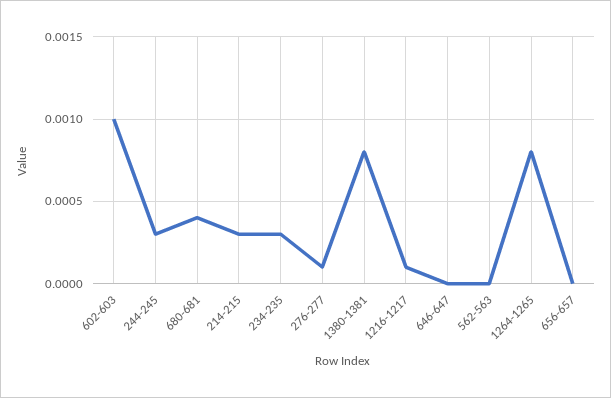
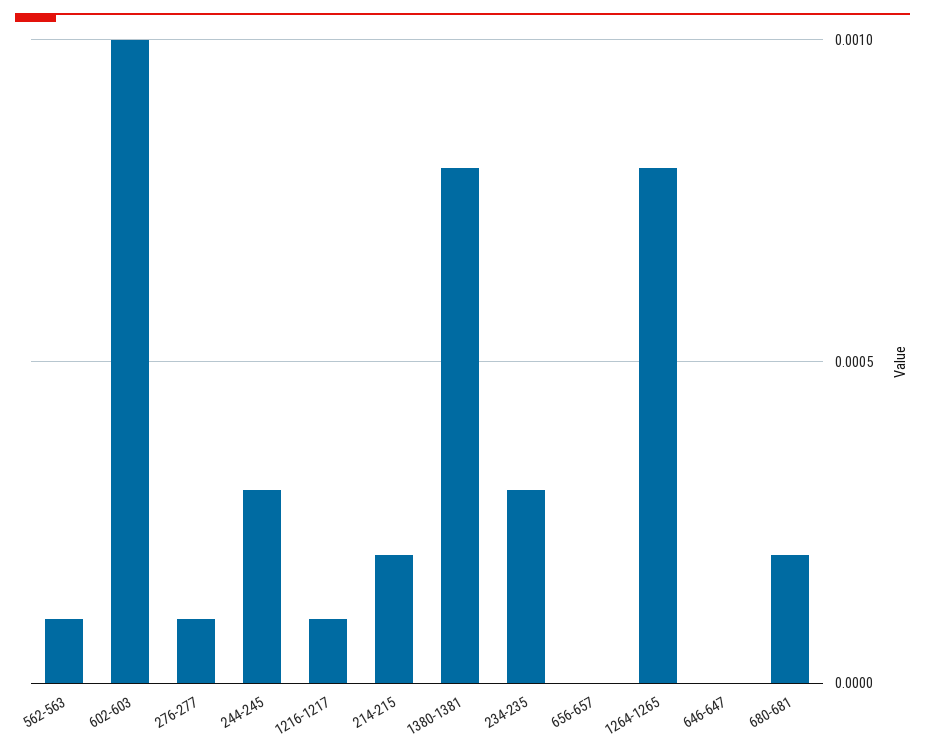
680-681: 0.0004 -> 0.0002
214-215: 0.0003 -> 0.0002
562-563: 0 -> 0.0001

